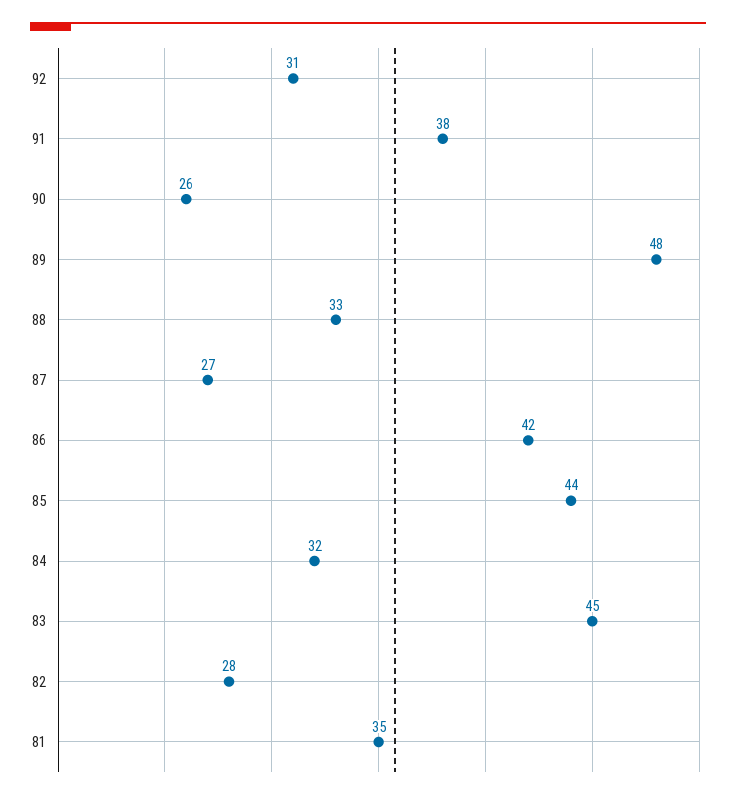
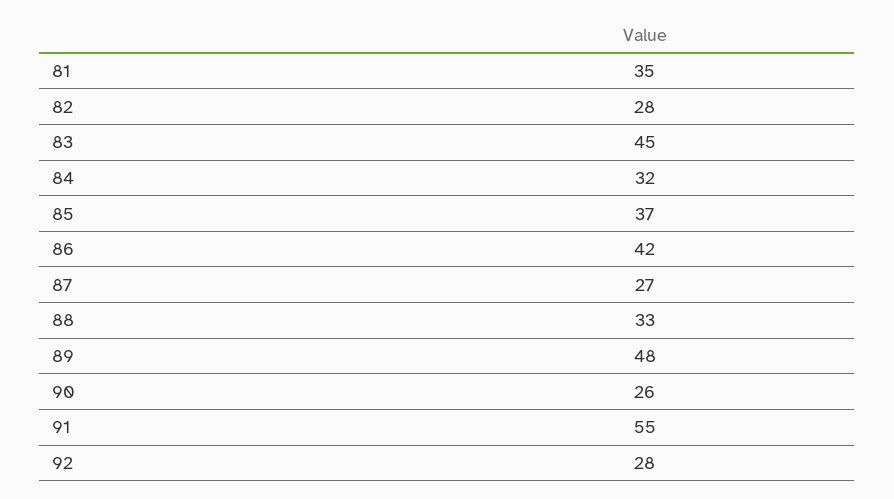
92: 31 -> 28
91: 38 -> 55
85: 44 -> 37

